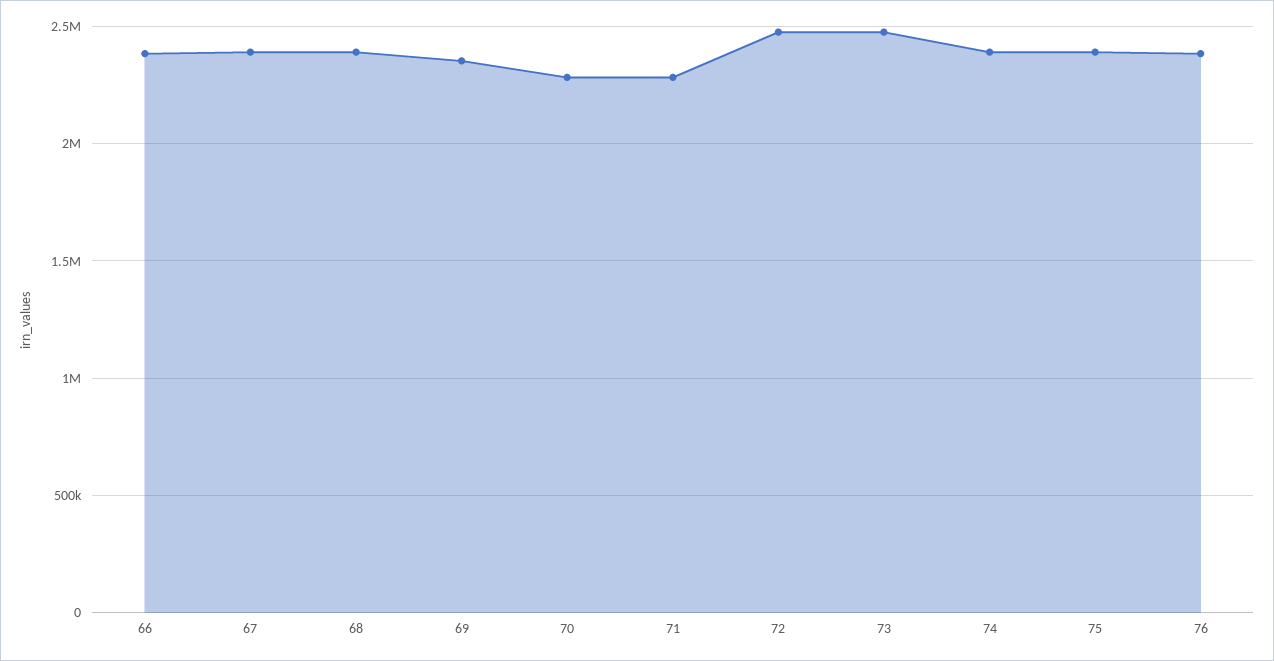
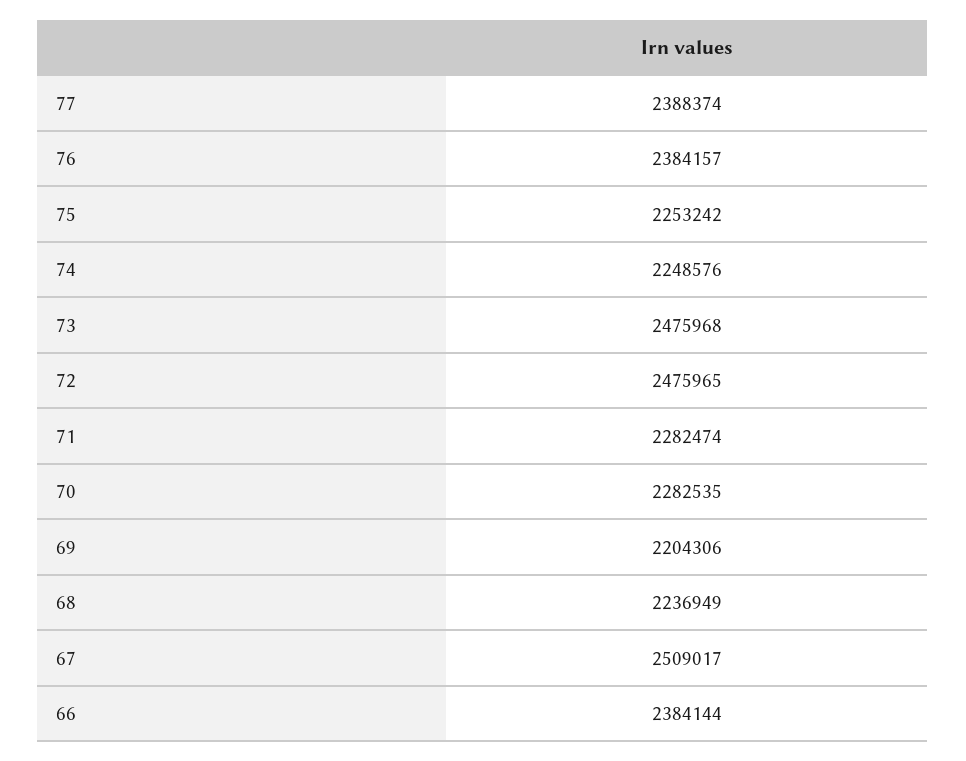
67: 2400000 -> 2509017
68: 2400000 -> 2236949
69: 2350000 -> 2204306
74: 2400000 -> 2248576
75: 2400000 -> 2253242
77: none -> 2388374

